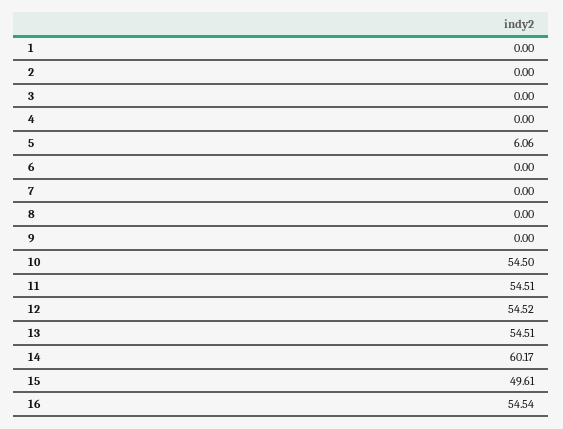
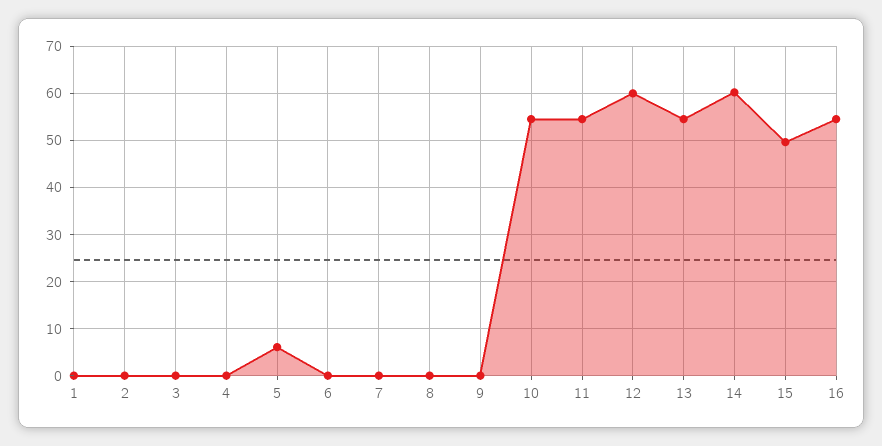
12: 54.52 -> 60

